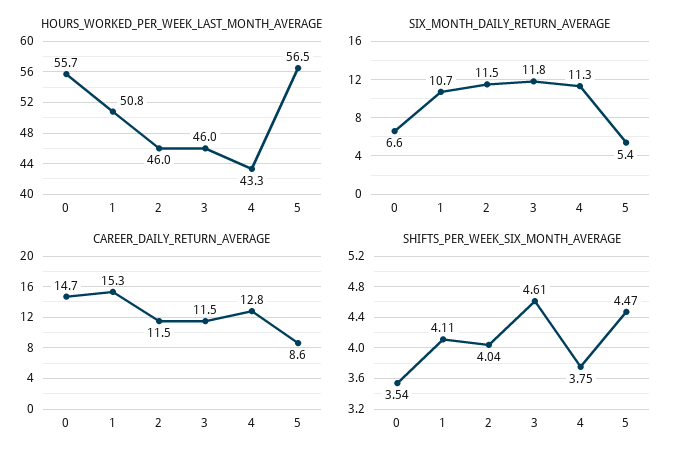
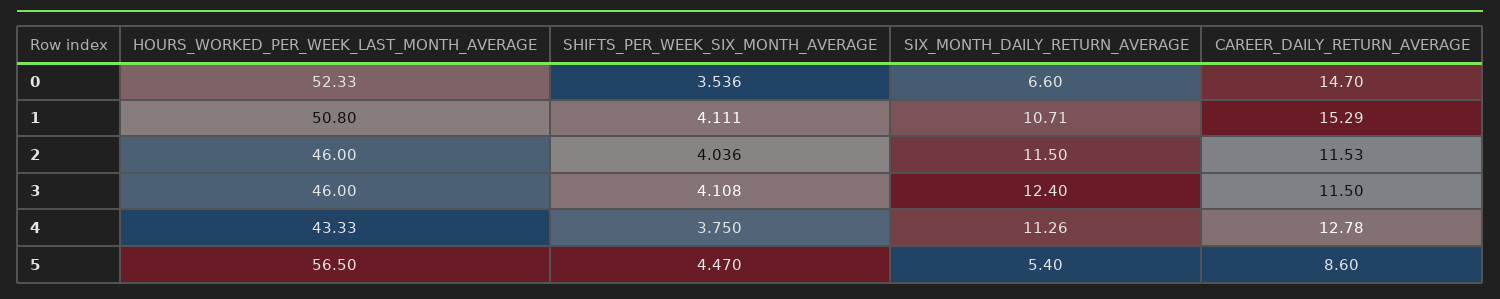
HOURS_WORKED_PER_WEEK_LAST_MONTH_AVERAGE, 0: 55.7 -> 52.33
SIX_MONTH_DAILY_RETURN_AVERAGE, 3: 11.8 -> 12.4
SHIFTS_PER_WEEK_SIX_MONTH_AVERAGE, 3: 4.61 -> 4.108

